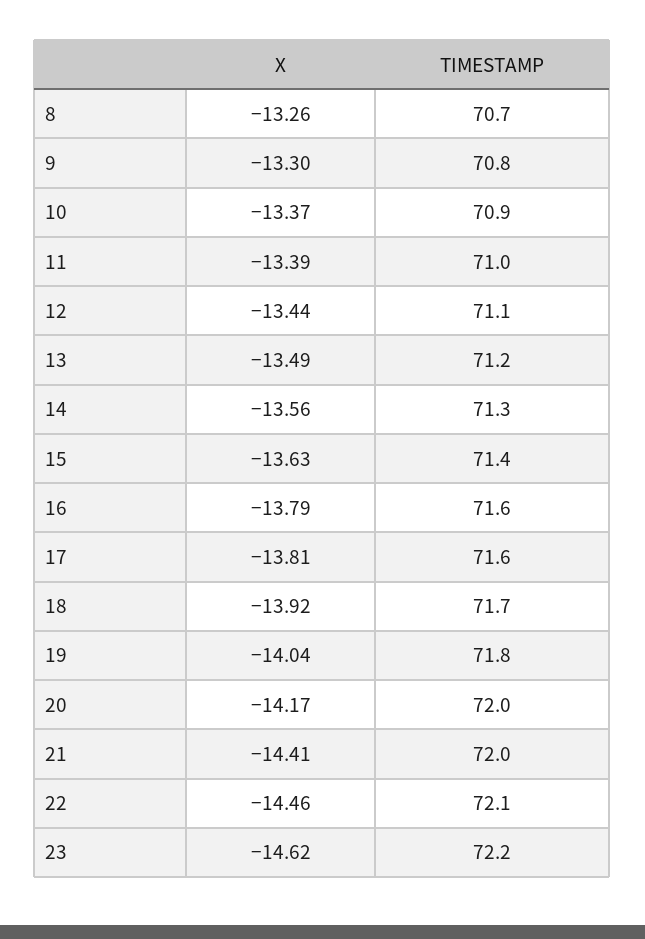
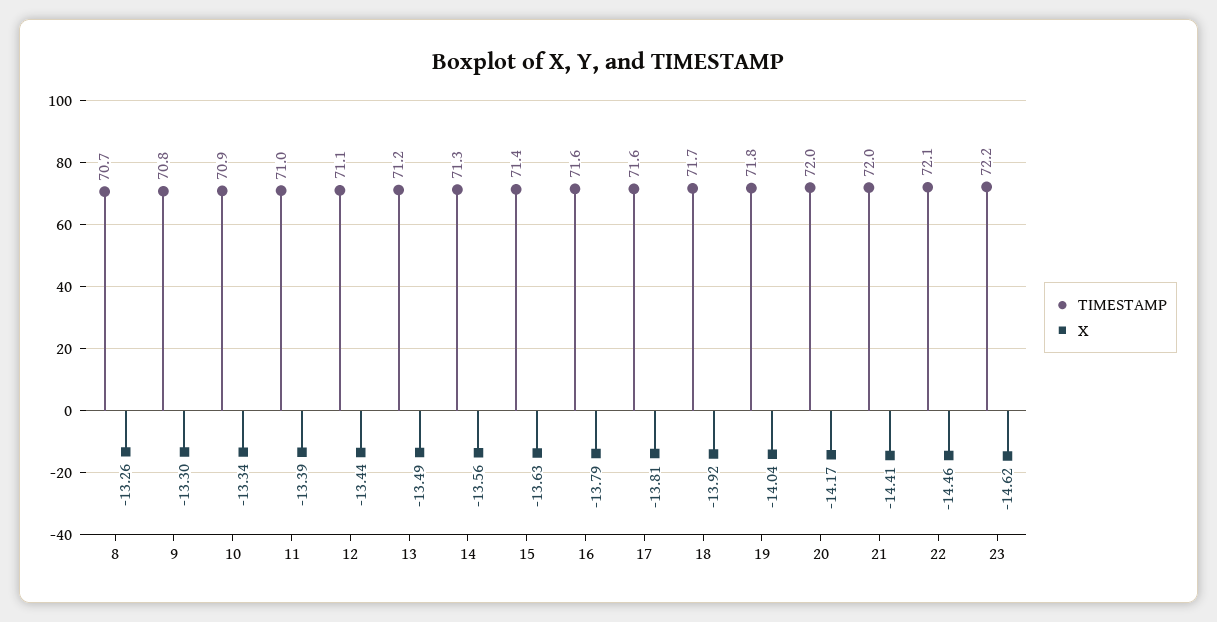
X, 10: -13.37 -> -13.34

